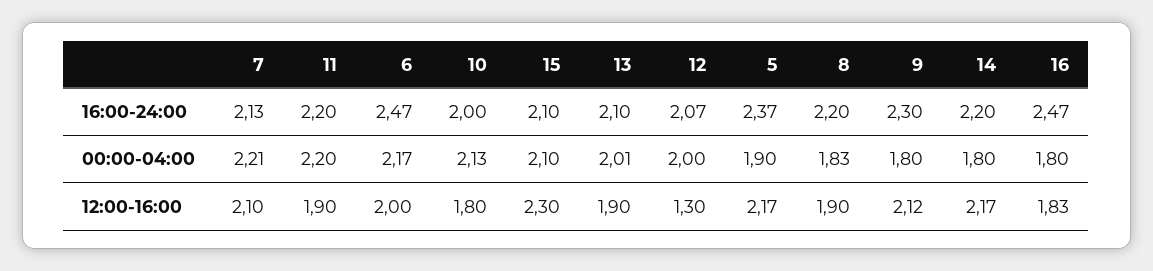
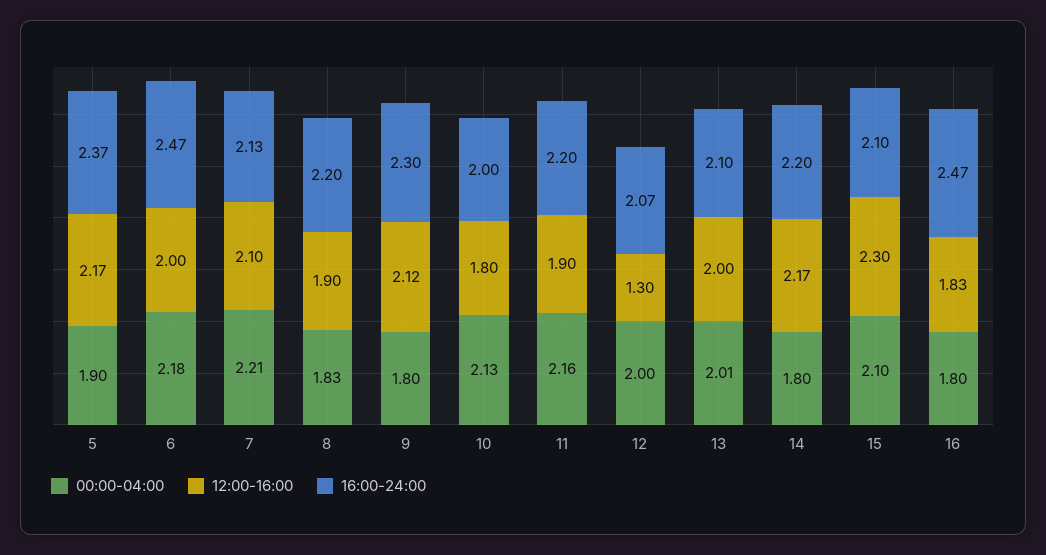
00:00-04:00, 11: 2.2 -> 2.16
00:00-04:00, 6: 2.17 -> 2.18
12:00-16:00, 13: 1.9 -> 2

